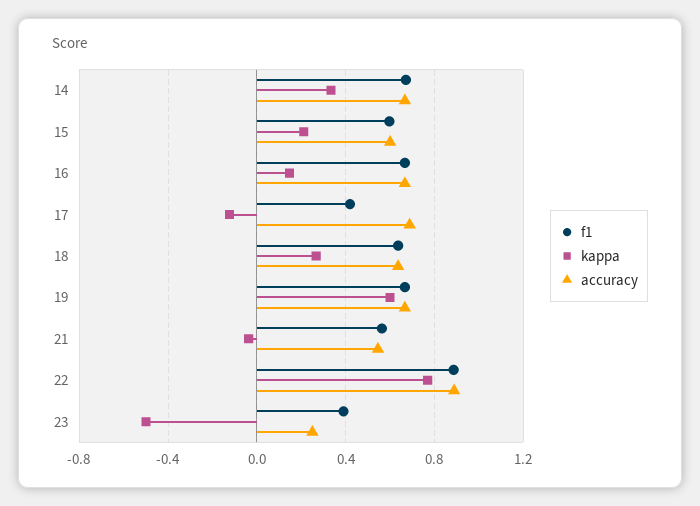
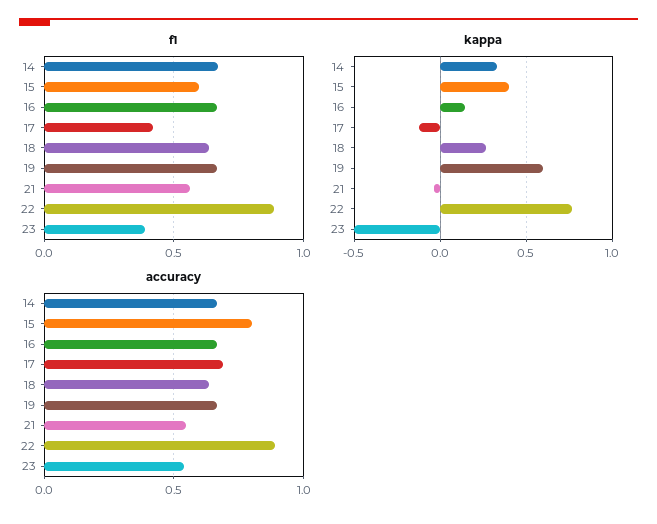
kappa, 15: 0.2 -> 0.4
accuracy, 15: 0.6 -> 0.8
accuracy, 23: 0.25 -> 0.55

